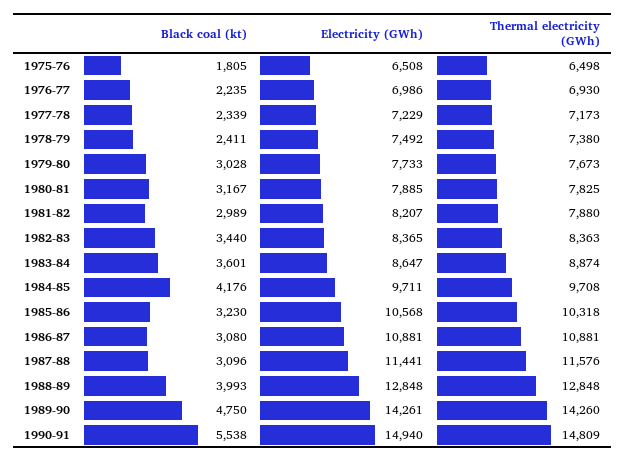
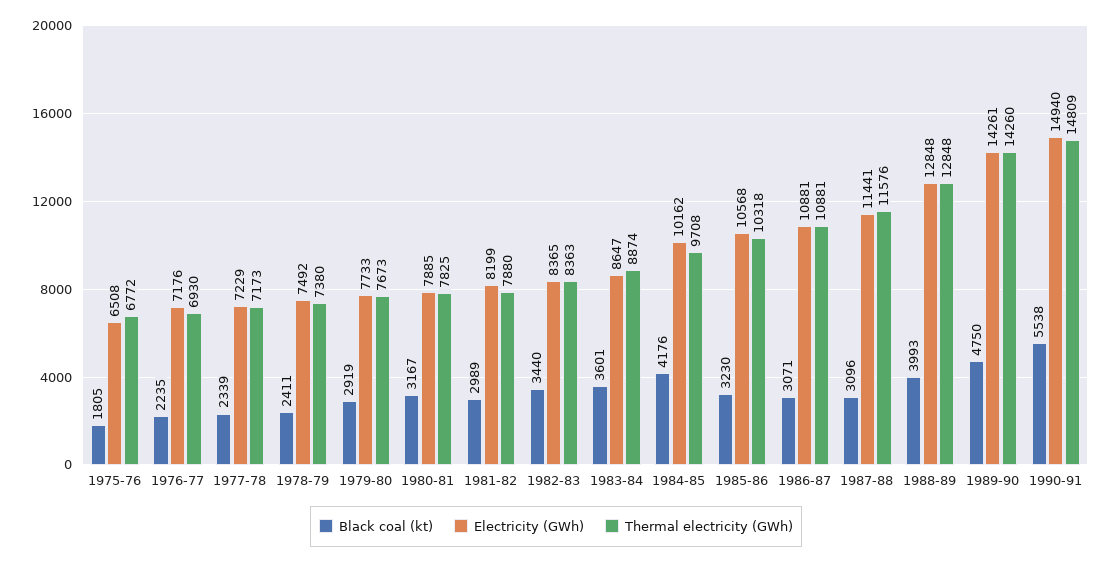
Thermal electricity (GWh), 1975-76: 6498 -> 6772
Electricity (GWh), 1976-77: 6986 -> 7176
Black coal (kt), 1979-80: 3028 -> 2919
Electricity (GWh), 1981-82: 8207 -> 8199
Electricity (GWh), 1984-85: 9711 -> 10162
Black coal (kt), 1986-87: 3080 -> 3071

